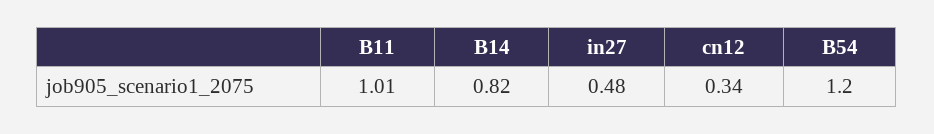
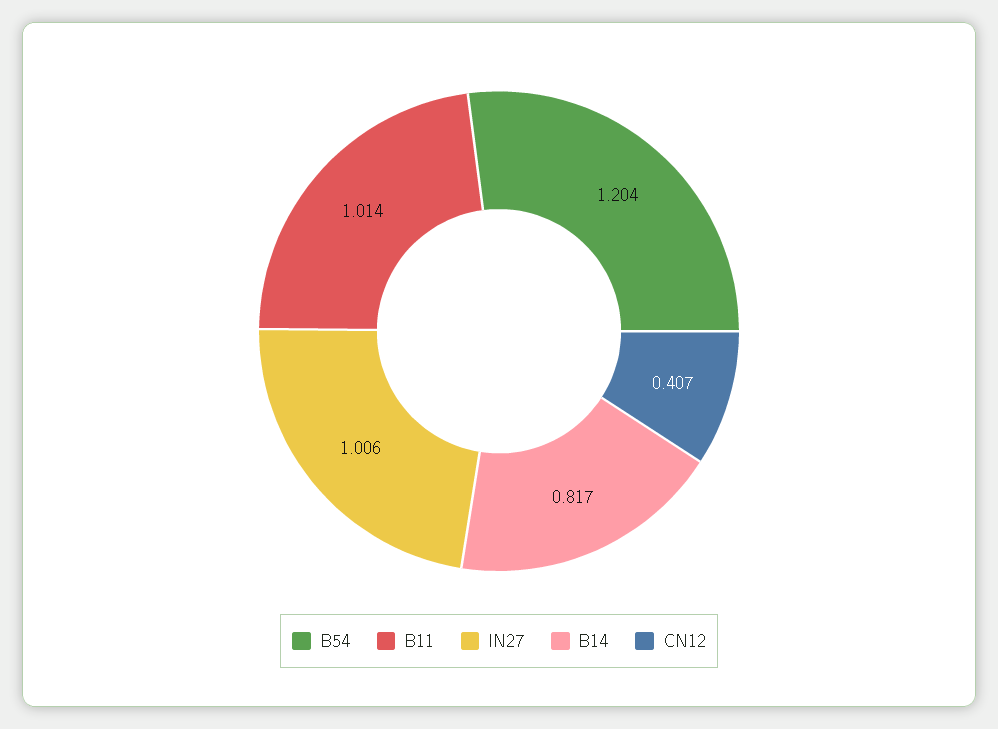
in27: 0.48 -> 1.006
cn12: 0.34 -> 0.407

